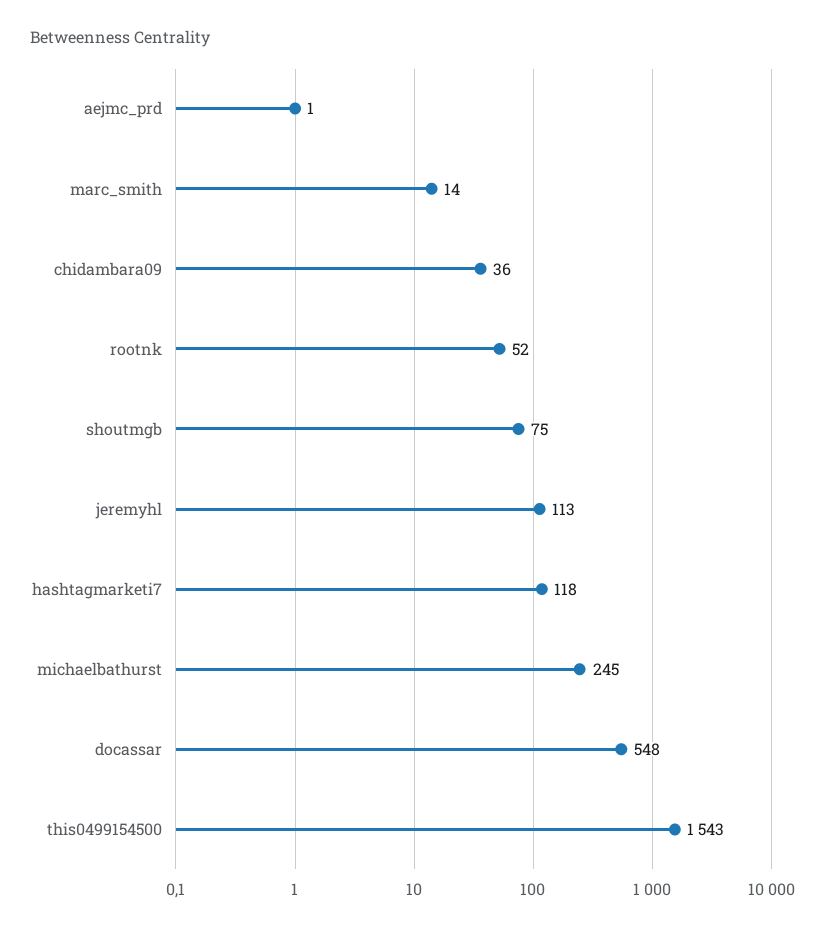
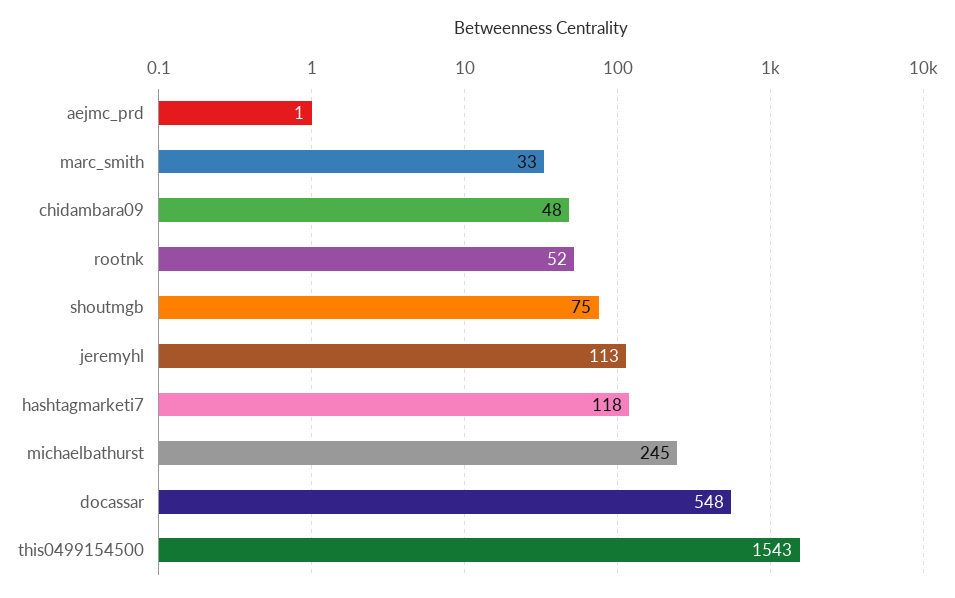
marc_smith: 14 -> 33
chidambara09: 36 -> 48

